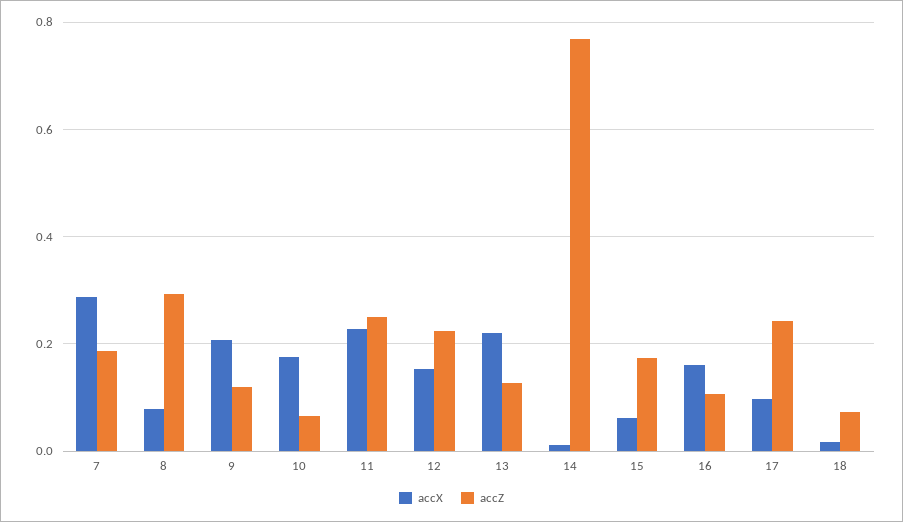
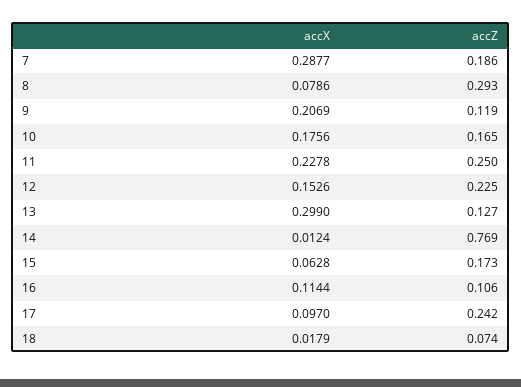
accZ, 10: 0.06 -> 0.165
accX, 13: 0.22 -> 0.299
accX, 16: 0.16 -> 0.1144

